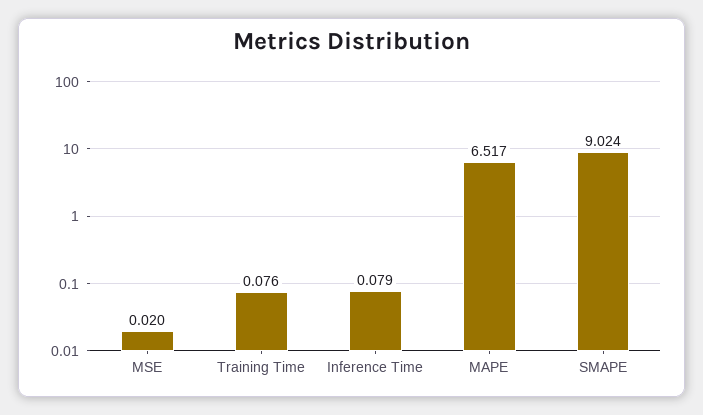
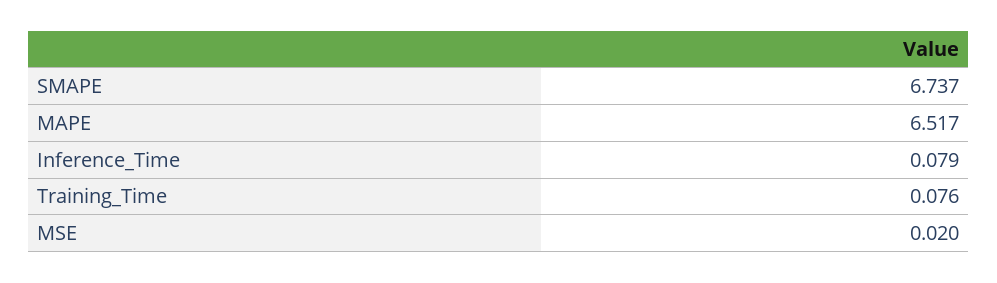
SMAPE: 9.024 -> 6.737

